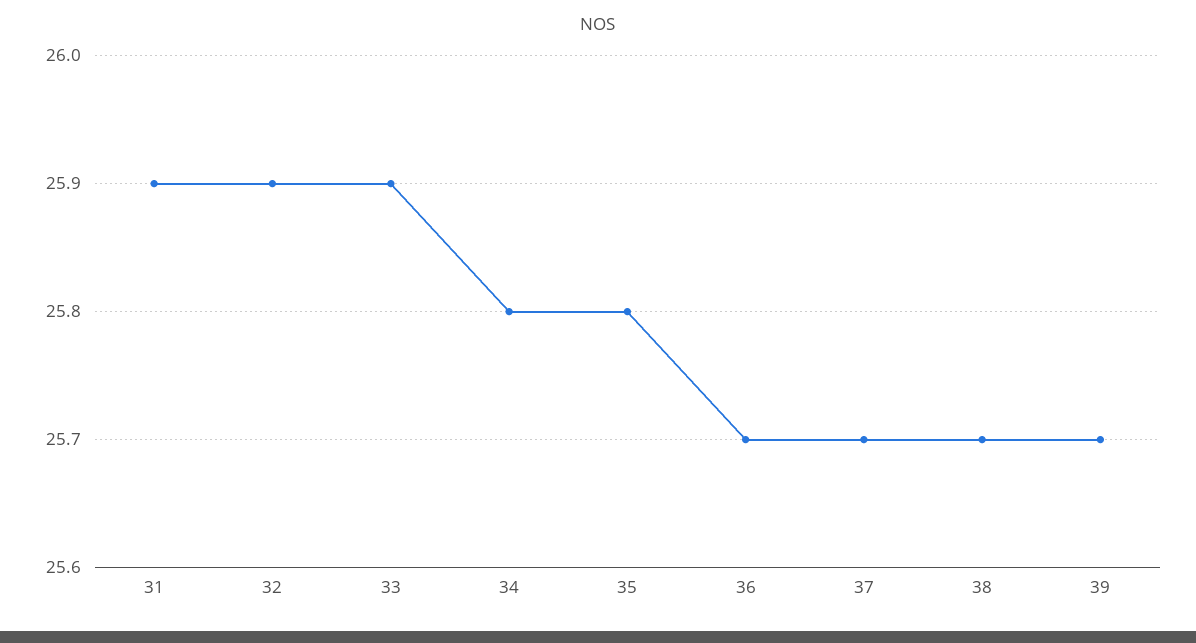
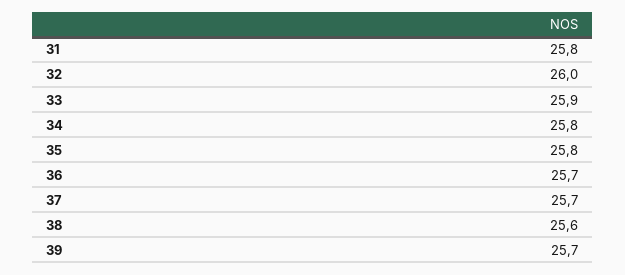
31: 25.9 -> 25.8
32: 25.9 -> 26
38: 25.7 -> 25.6

